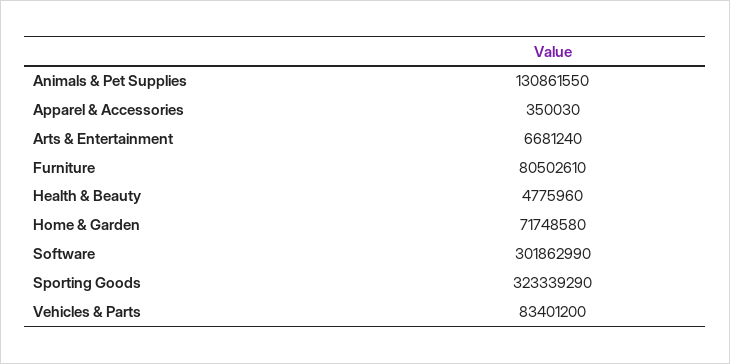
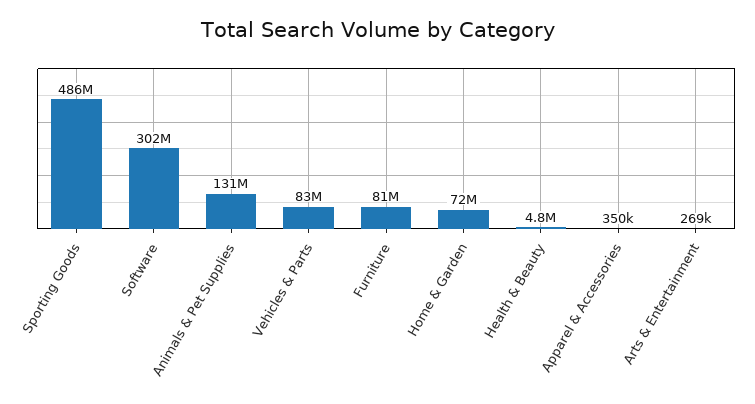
Arts & Entertainment: 6681240 -> 269000
Sporting Goods: 323339290 -> 486000000

